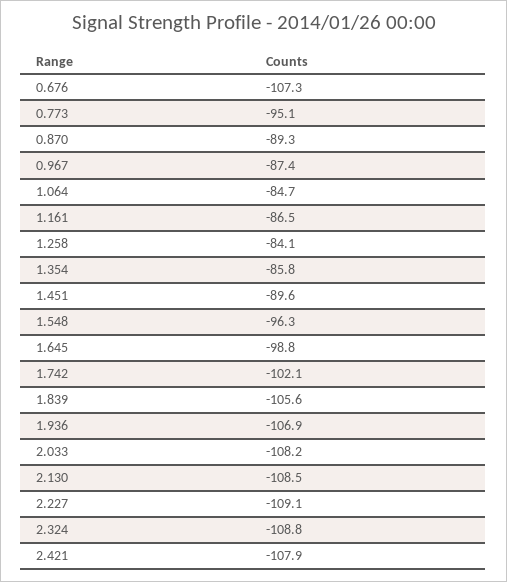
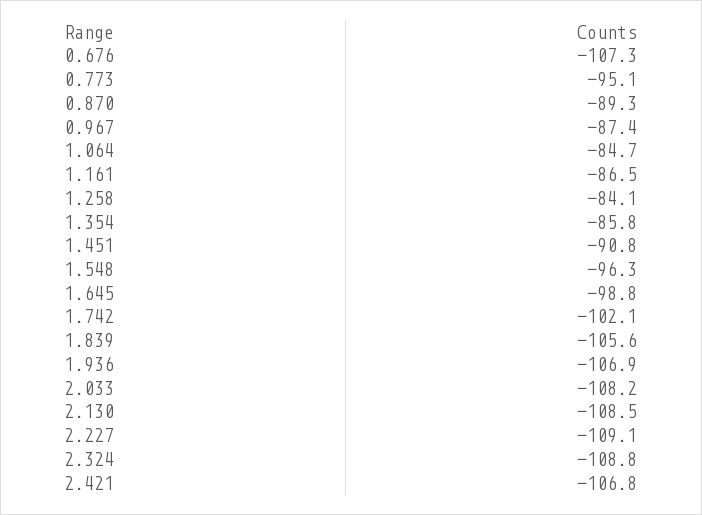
1.451: -89.6 -> -90.8
2.421: -107.9 -> -106.8

